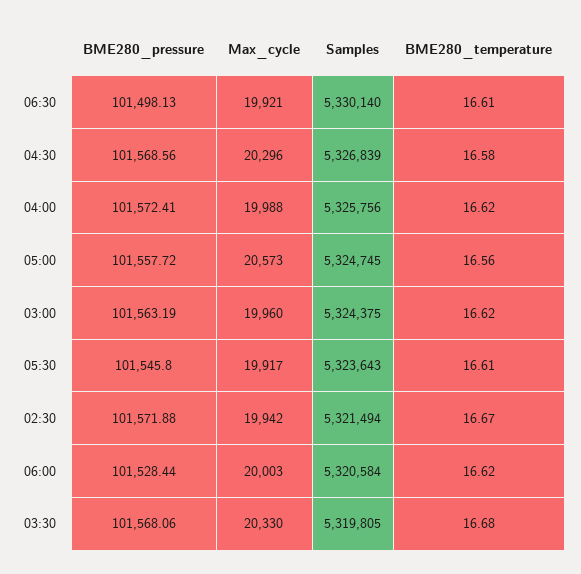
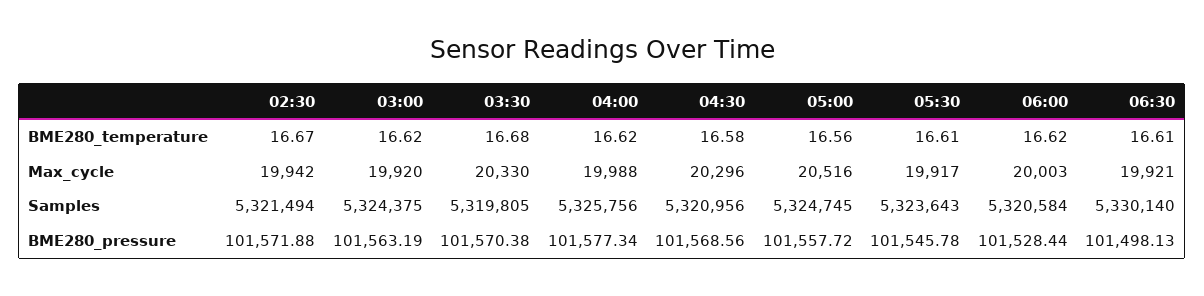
Samples, 04:30: 5326839 -> 5320956
BME280_pressure, 04:00: 101572.41 -> 101577.34
Max_cycle, 05:00: 20573 -> 20516
Max_cycle, 03:00: 19960 -> 19920
BME280_pressure, 05:30: 101545.8 -> 101545.78
BME280_pressure, 03:30: 101568.06 -> 101570.38

